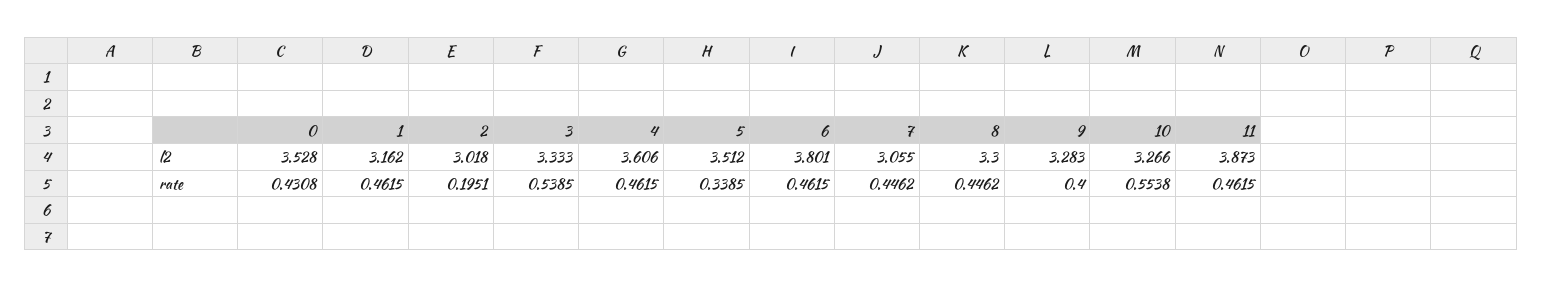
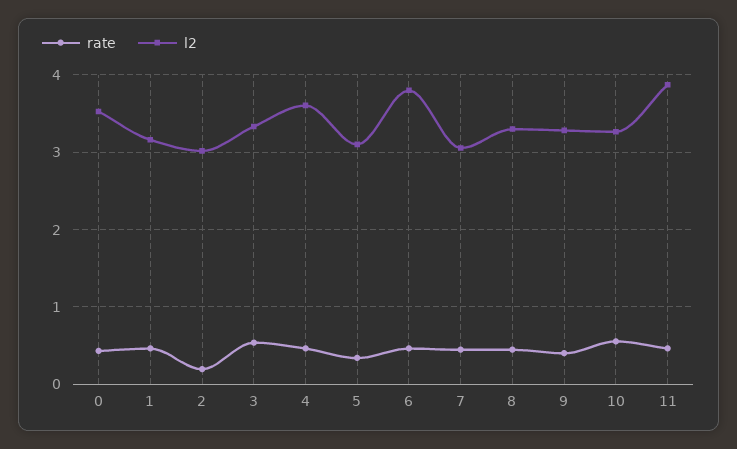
l2, 5: 3.512 -> 3.1

